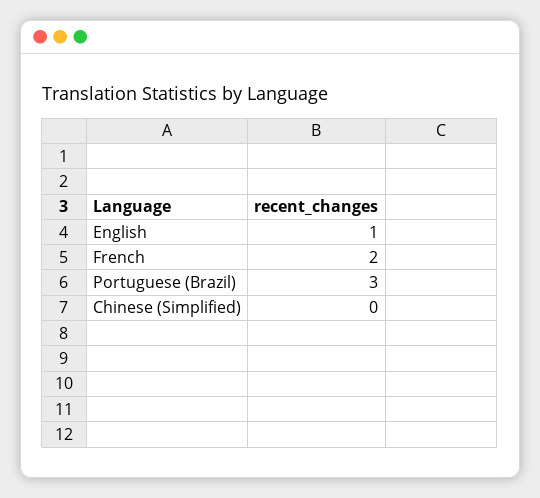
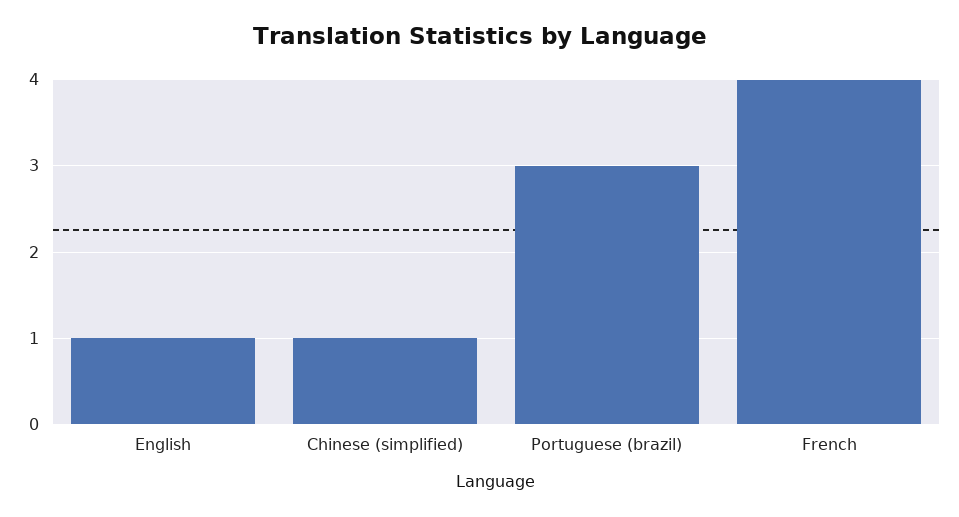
French: 2 -> 4
Chinese (Simplified): 0 -> 1

